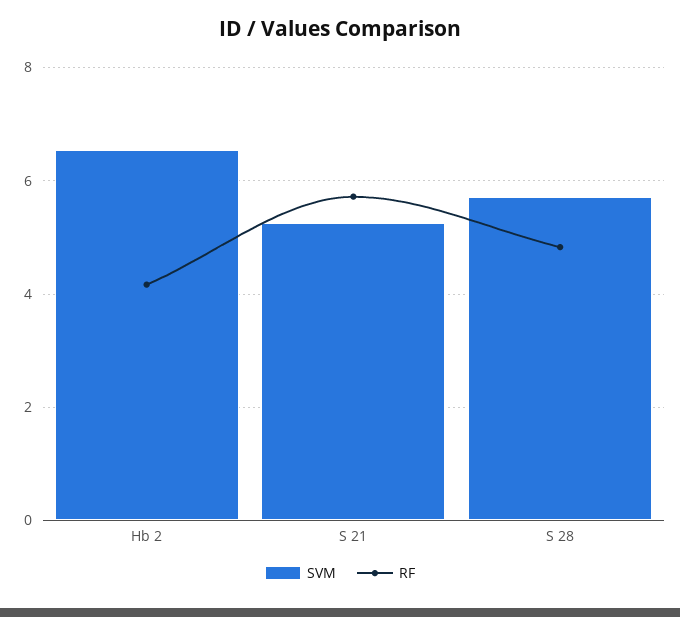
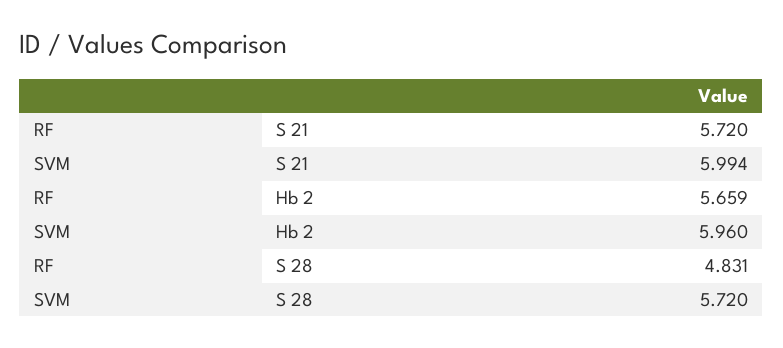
SVM, Hb 2: 6.6 -> 5.96
RF, Hb 2: 4.2 -> 5.659
SVM, S 21: 5.2 -> 5.994

